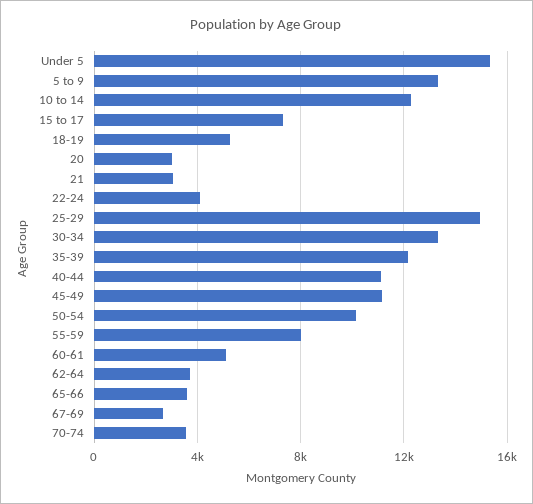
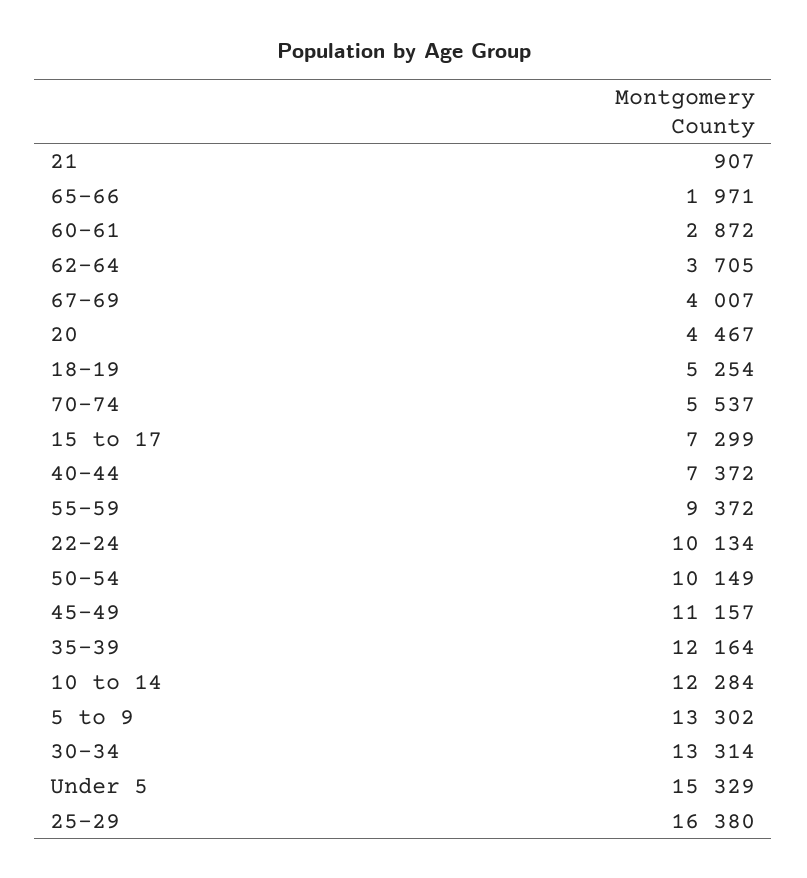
20: 3000 -> 4467
21: 3000 -> 907
22-24: 4000 -> 10134
25-29: 15000 -> 16380
40-44: 11000 -> 7372
55-59: 8000 -> 9372
60-61: 5000 -> 2872
65-66: 3500 -> 1971
67-69: 2500 -> 4007
70-74: 3500 -> 5537

